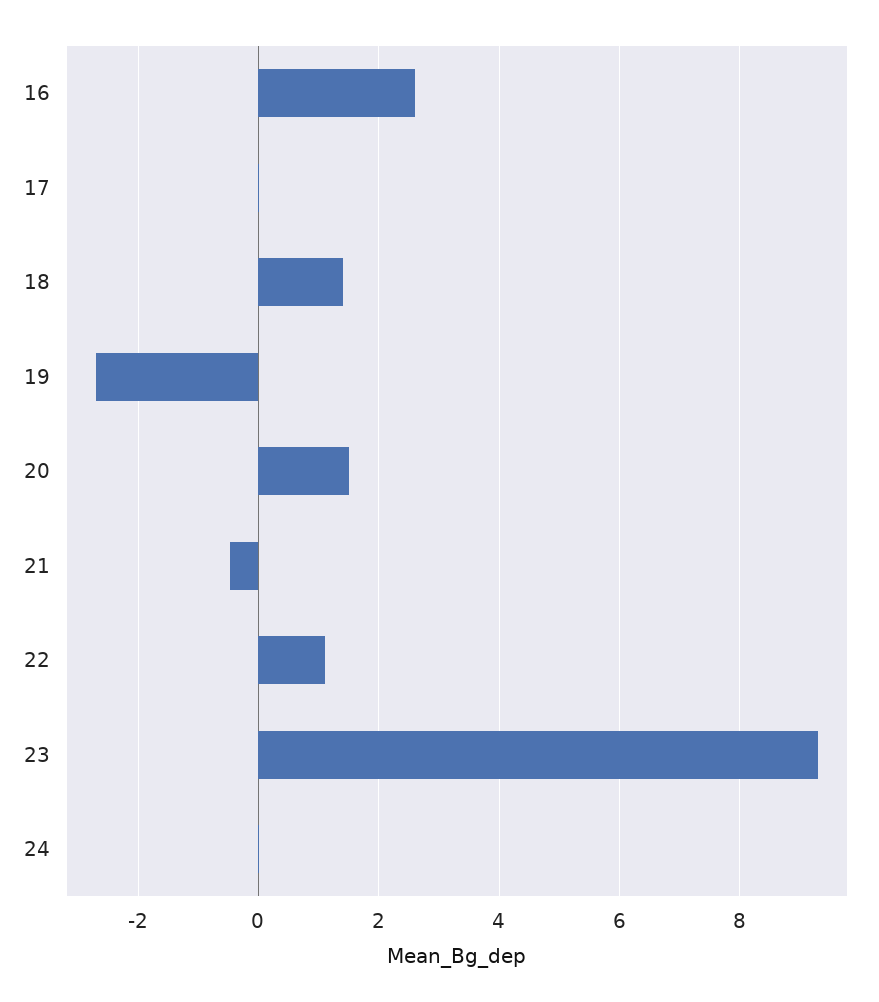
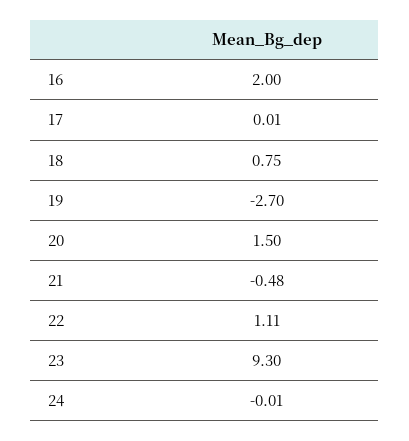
16: 2.6 -> 2
18: 1.4 -> 0.75

